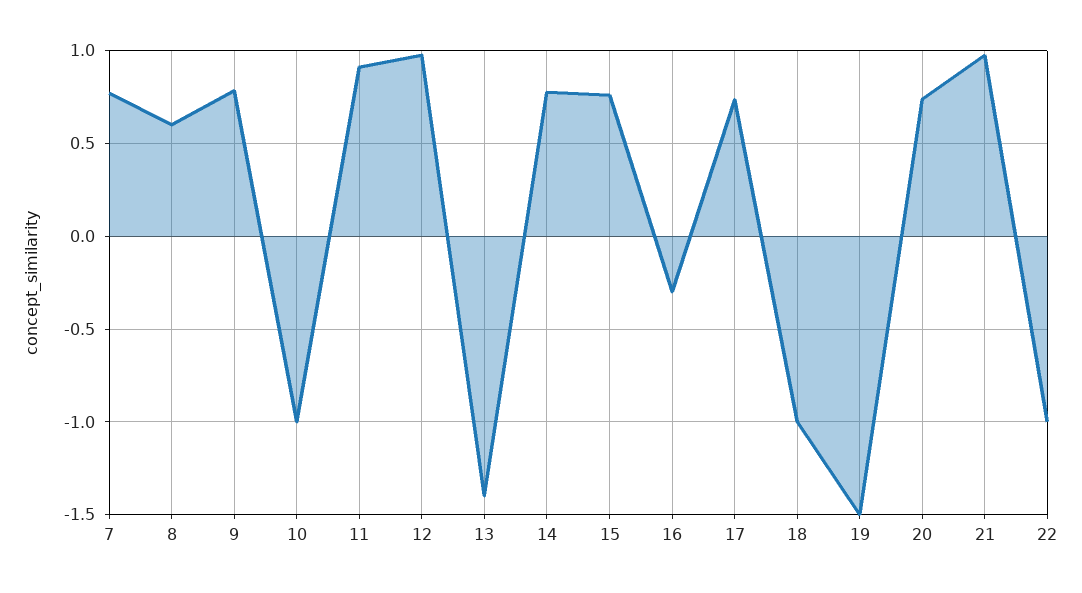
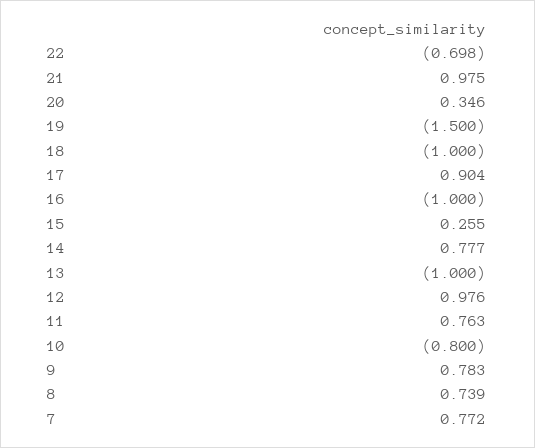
8: 0.6 -> 0.739
10: -1 -> -0.8
11: 0.9 -> 0.763
13: -1.4 -> -1
15: 0.75 -> 0.255
16: -0.3 -> -1
17: 0.75 -> 0.904
20: 0.75 -> 0.346
22: -1 -> -0.698

